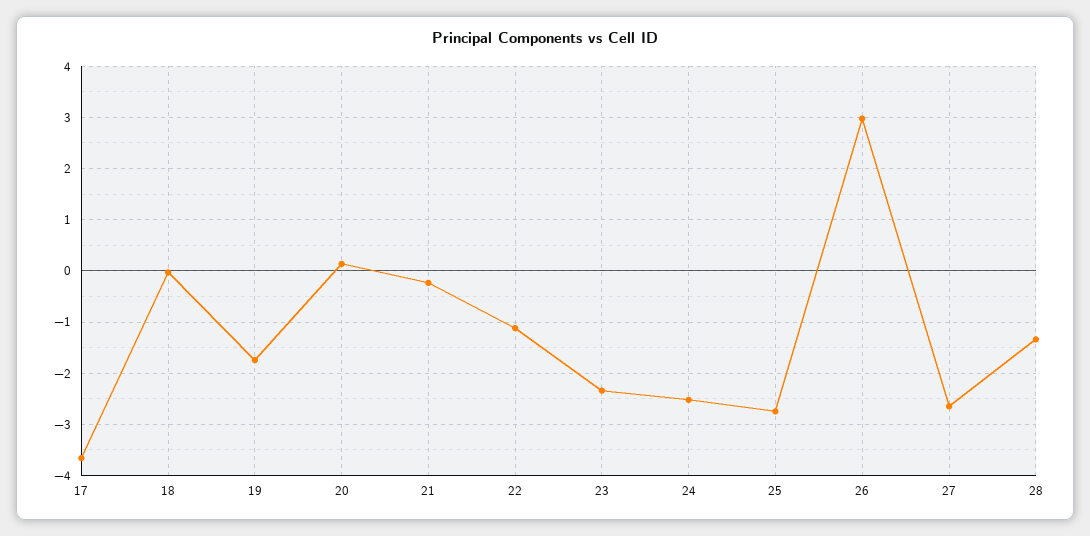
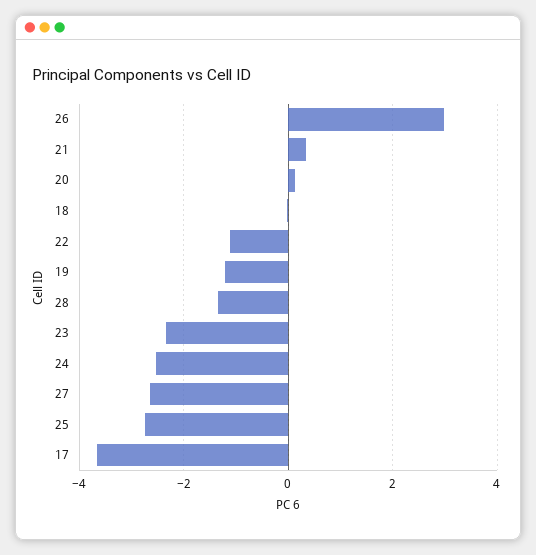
19: -1.8 -> -1.2
21: -0.2 -> 0.4

